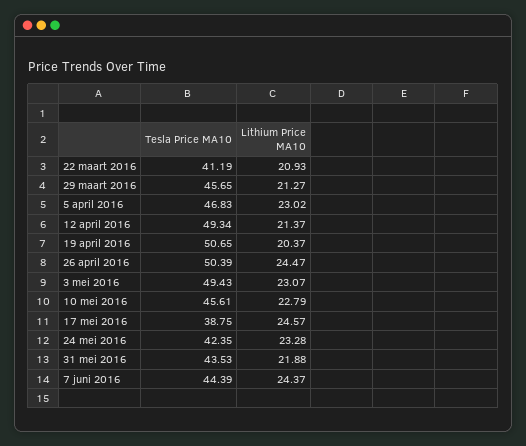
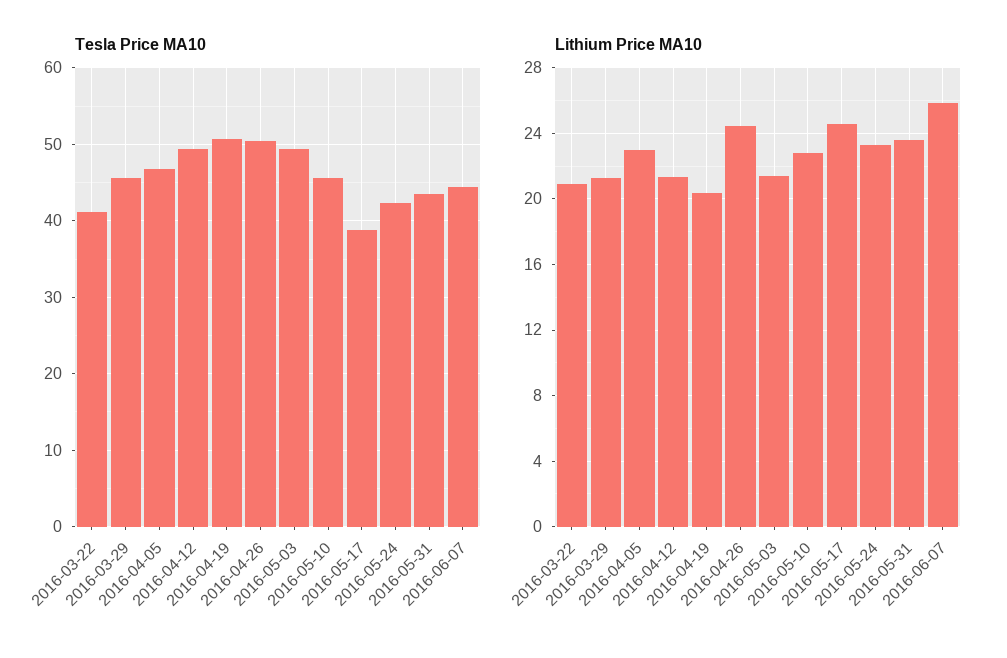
Lithium Price MA10, 3 mei 2016: 23.07 -> 21.5
Lithium Price MA10, 31 mei 2016: 21.88 -> 23.5
Lithium Price MA10, 7 juni 2016: 24.37 -> 26

